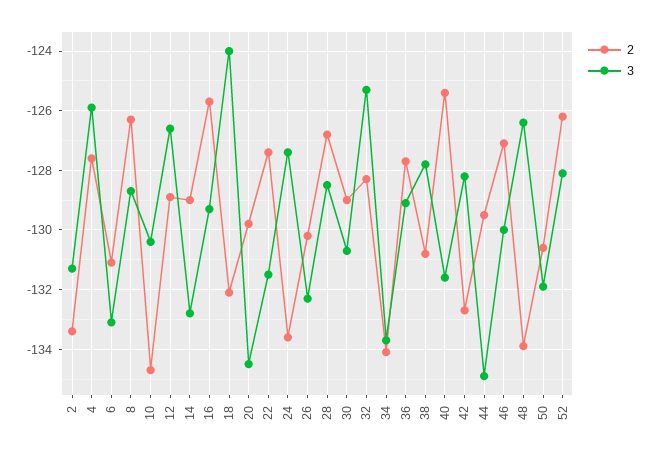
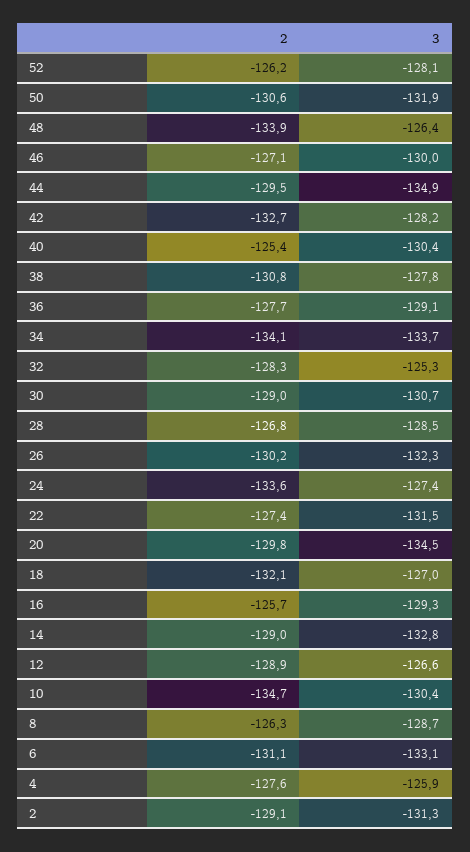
2, 2: -133.5 -> -129.1
3, 18: -124 -> -127
3, 40: -131.5 -> -130.4

